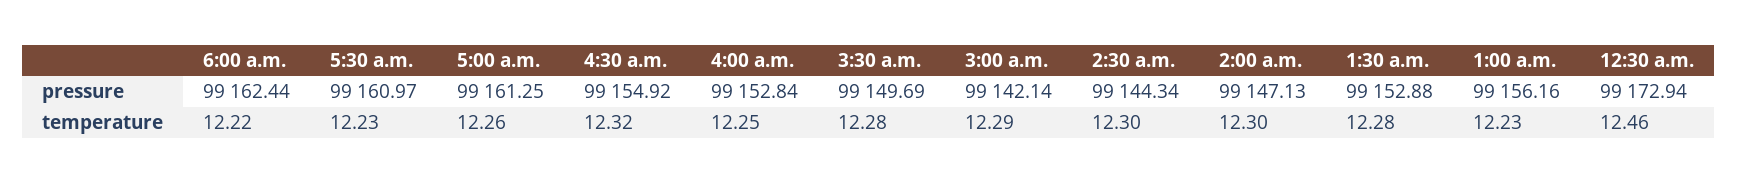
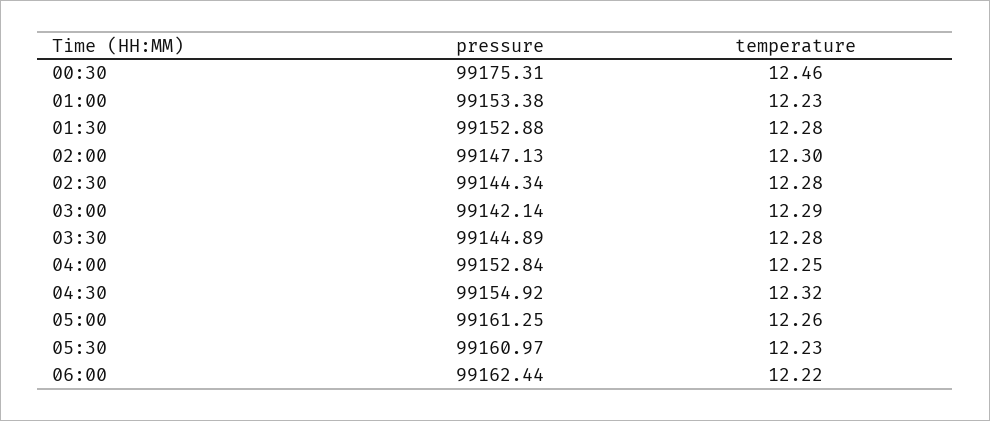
3:30 a.m., pressure: 99149.69 -> 99144.89
1:00 a.m., pressure: 99156.16 -> 99153.38
12:30 a.m., pressure: 99172.94 -> 99175.31
2:30 a.m., temperature: 12.3 -> 12.28

